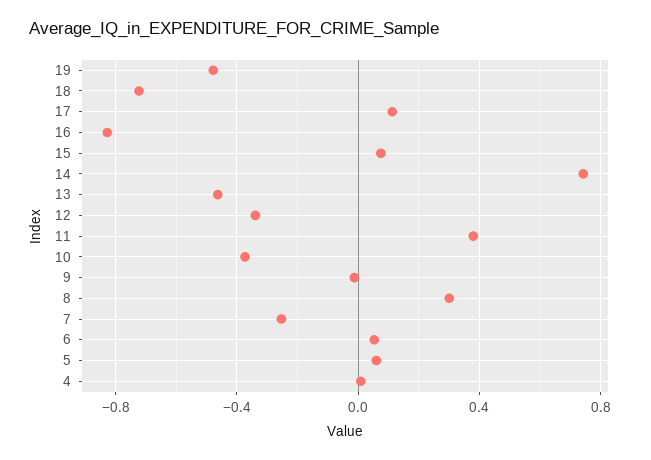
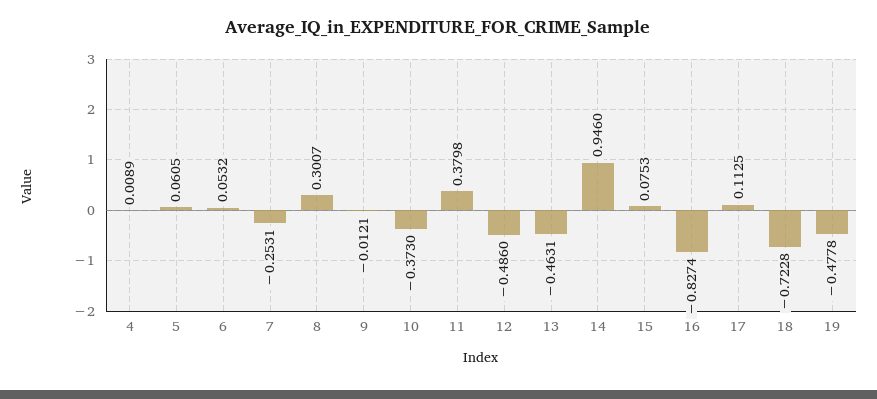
14: 0.75 -> 0.946
12: -0.35 -> -0.486

